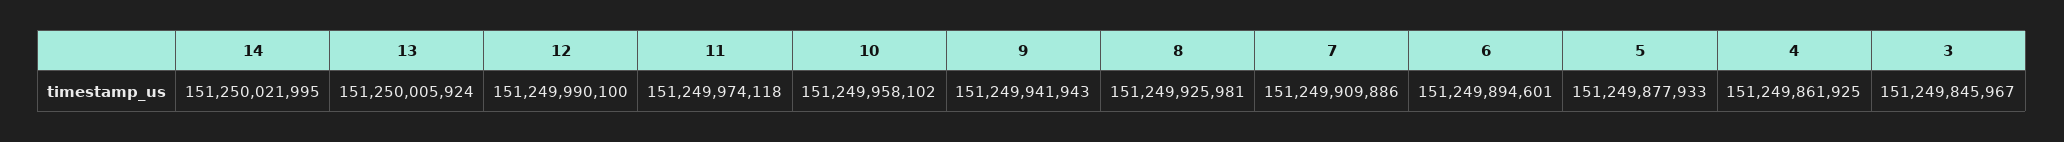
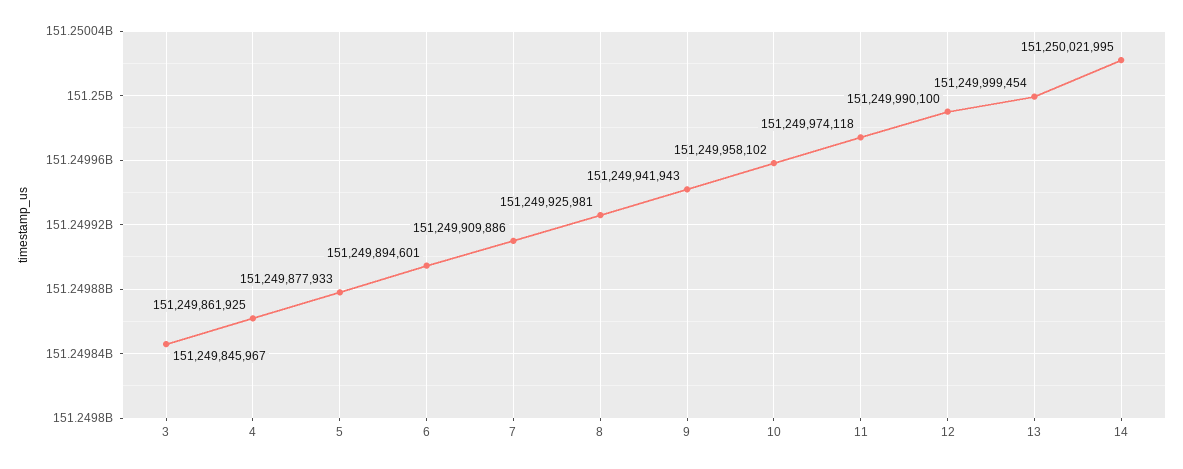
13: 151250005924 -> 151249999454

